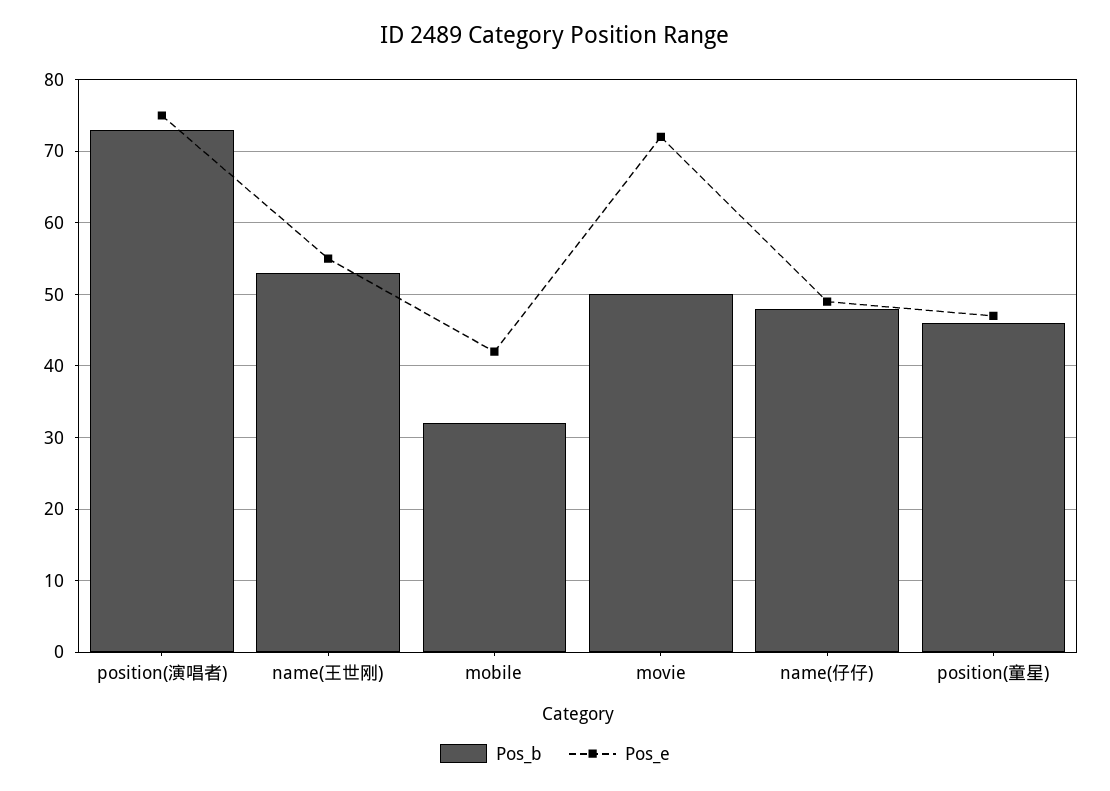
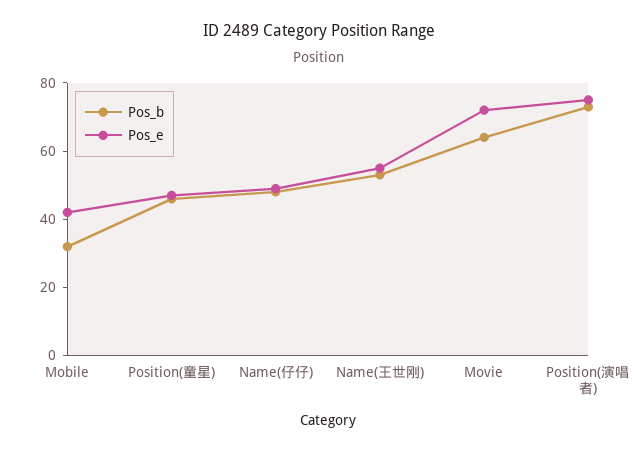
Pos_b, movie: 50 -> 65

